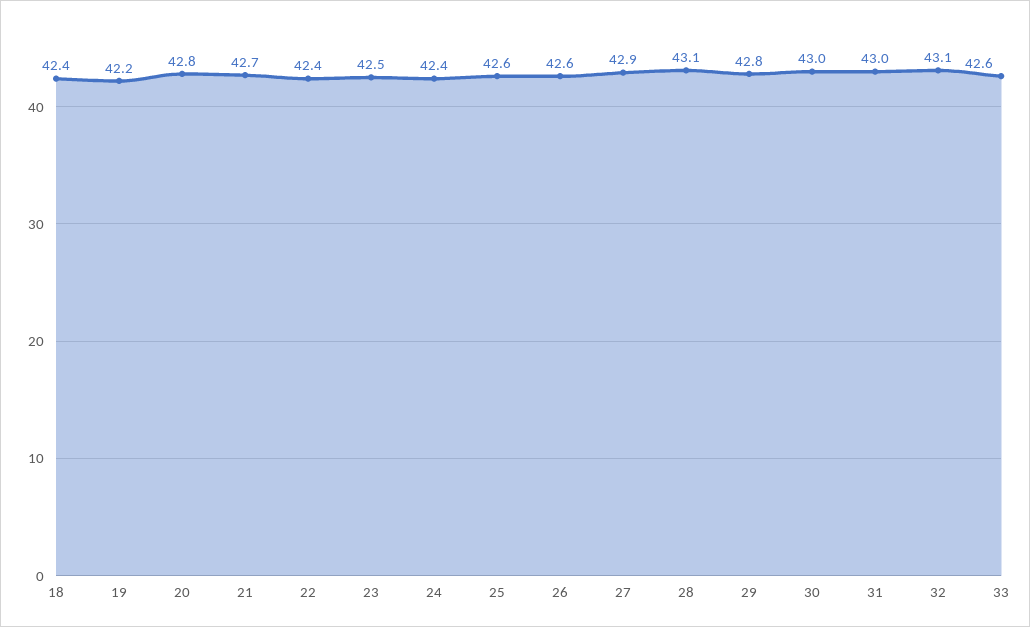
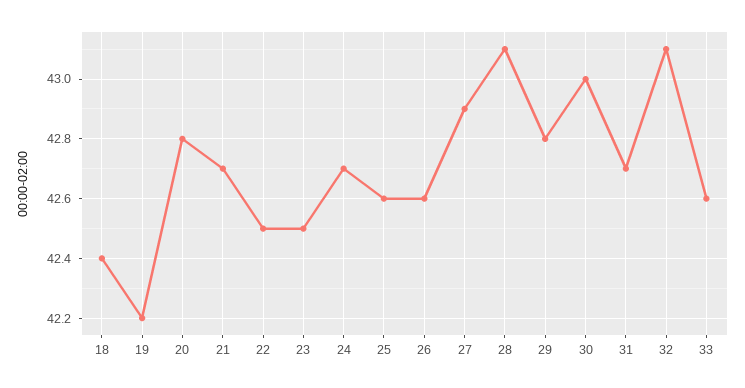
22: 42.4 -> 42.5
24: 42.4 -> 42.7
31: 43 -> 42.7

